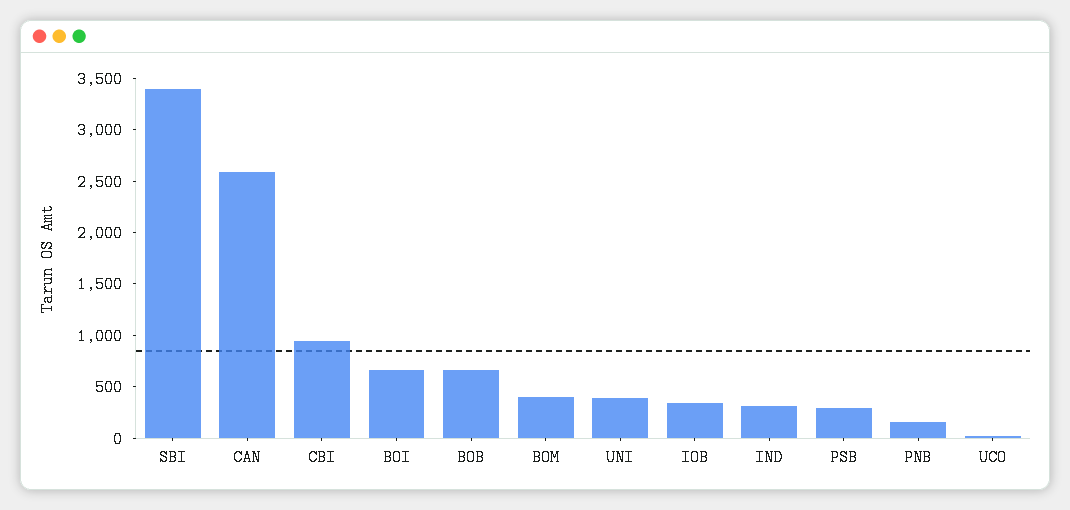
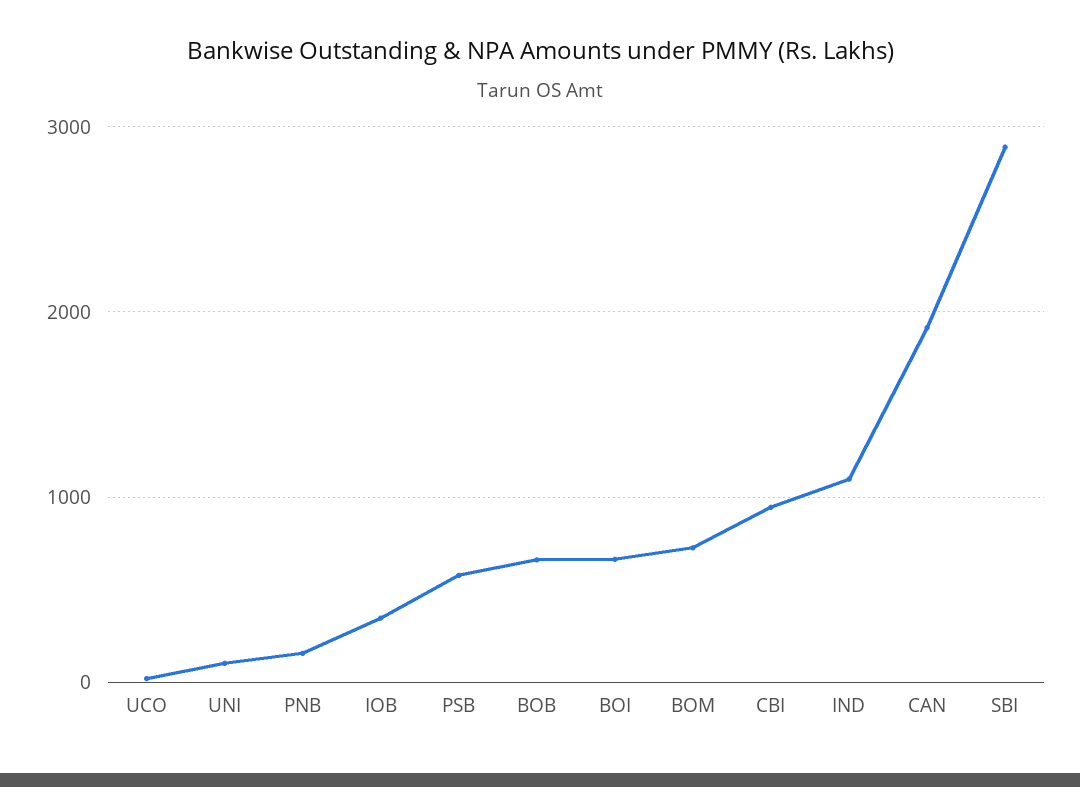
SBI: 3400 -> 2900
CAN: 2600 -> 1900
BOM: 400 -> 700
UNI: 400 -> 100
IND: 300 -> 1100
PSB: 300 -> 600

